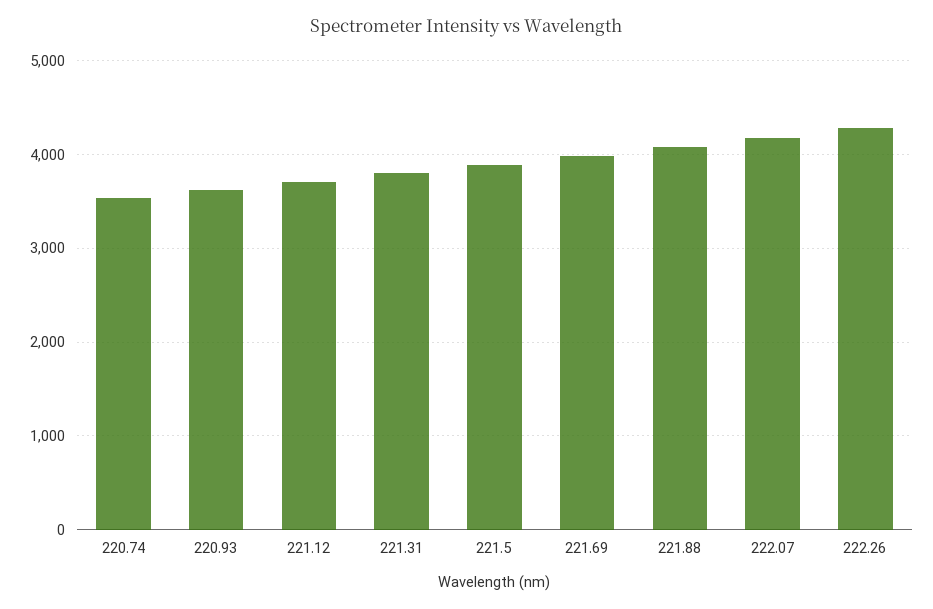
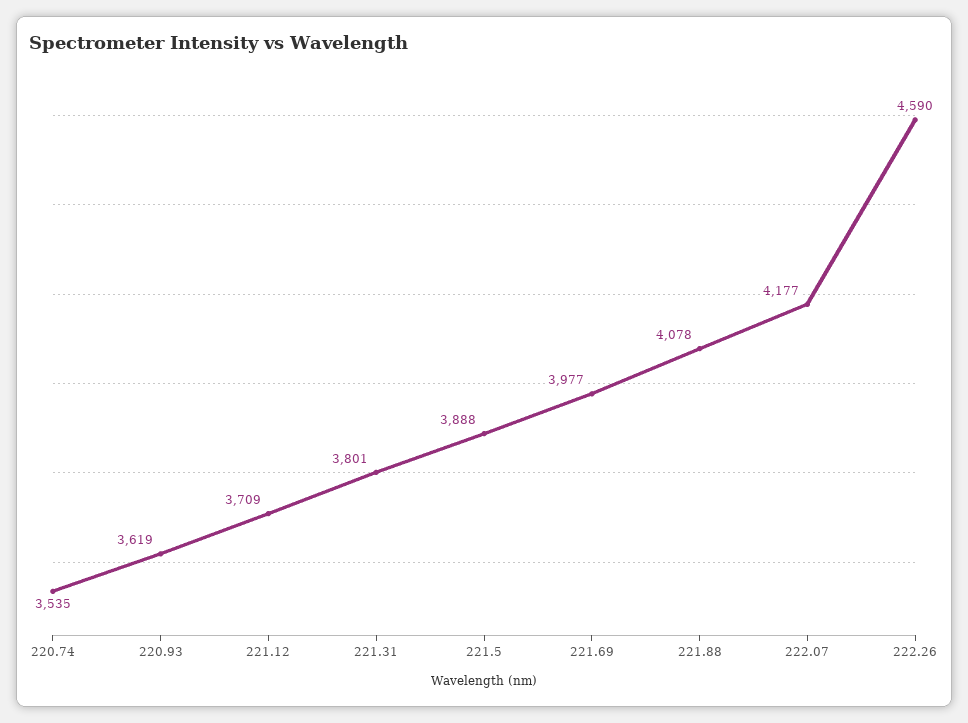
222.26: 4300 -> 4590

